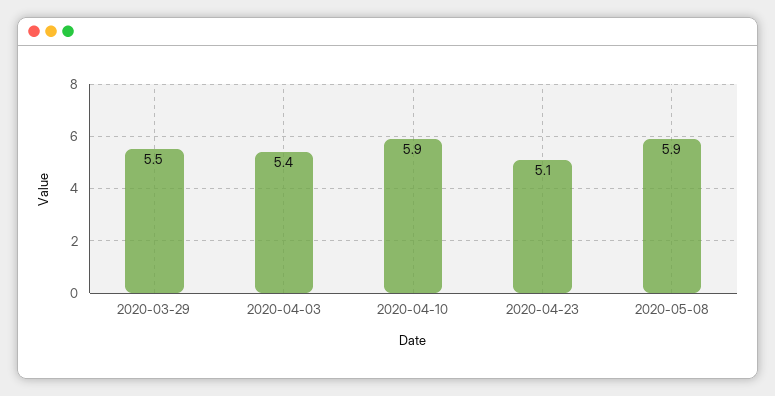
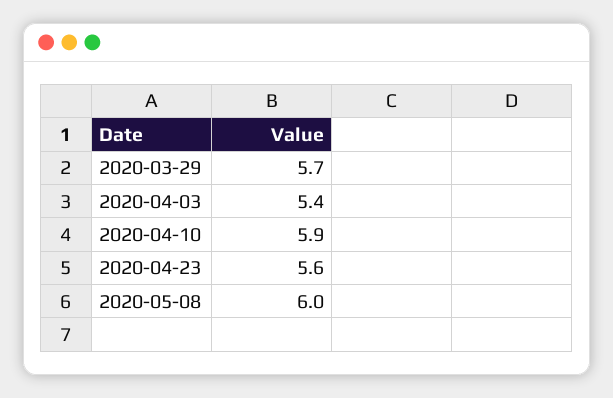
2020-03-29: 5.5 -> 5.7
2020-04-23: 5.1 -> 5.6
2020-05-08: 5.9 -> 6

